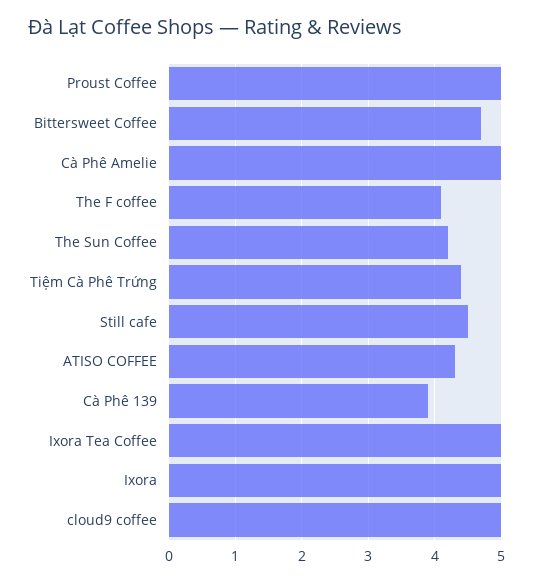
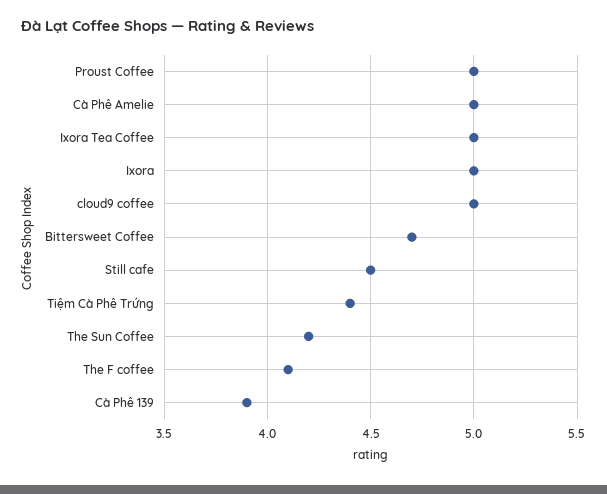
ATISO COFFEE: 4.3 -> none

